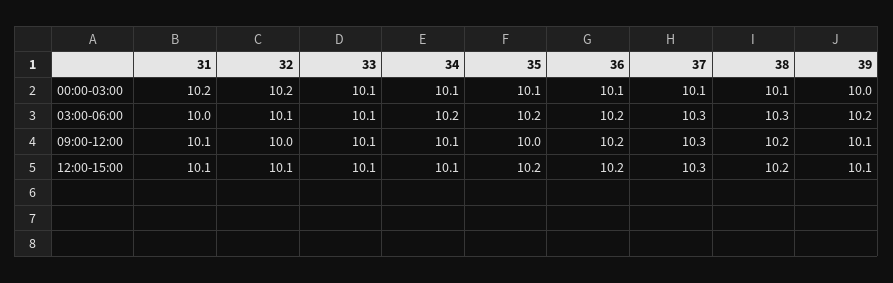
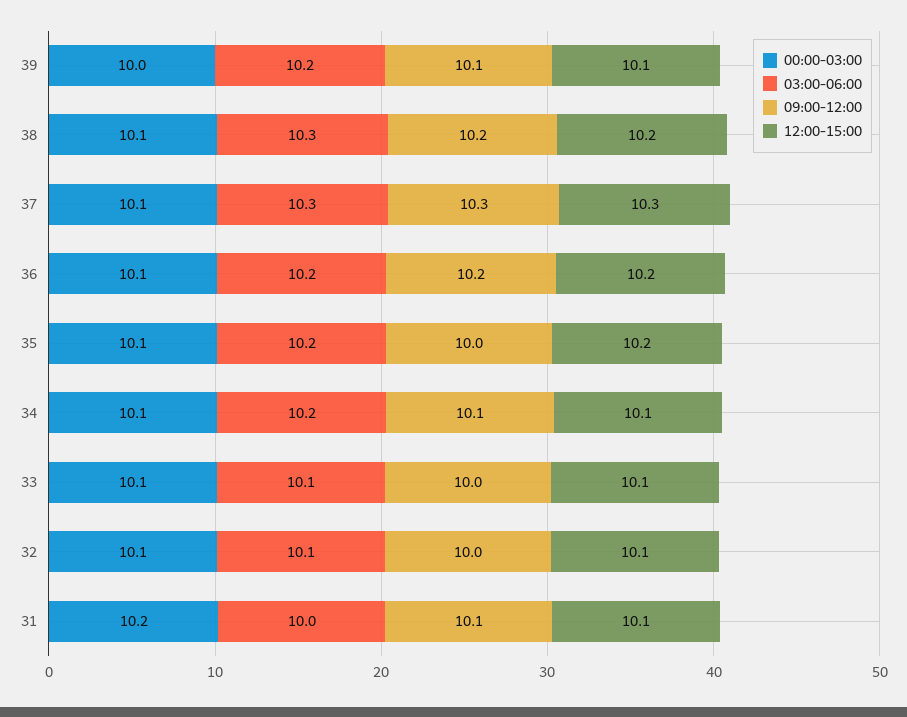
00:00-03:00, 32: 10.2 -> 10.1
09:00-12:00, 33: 10.1 -> 10

